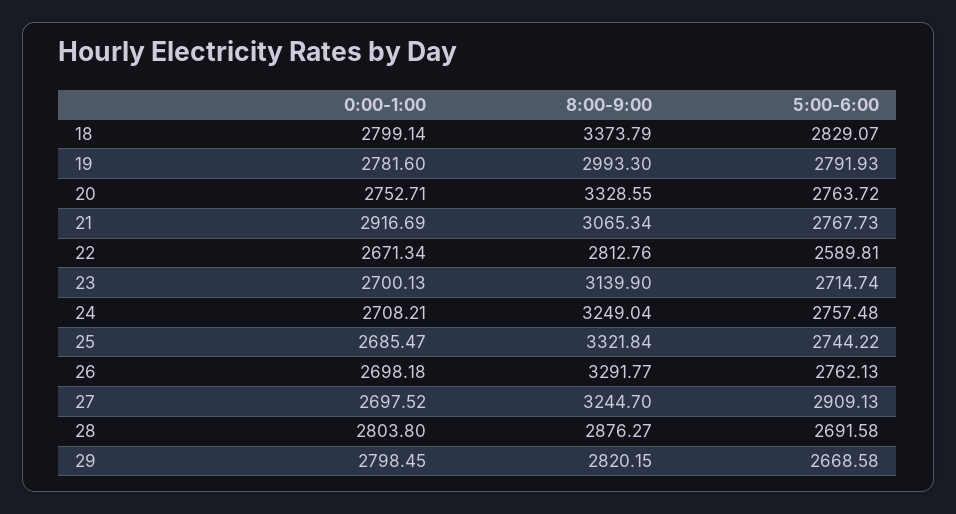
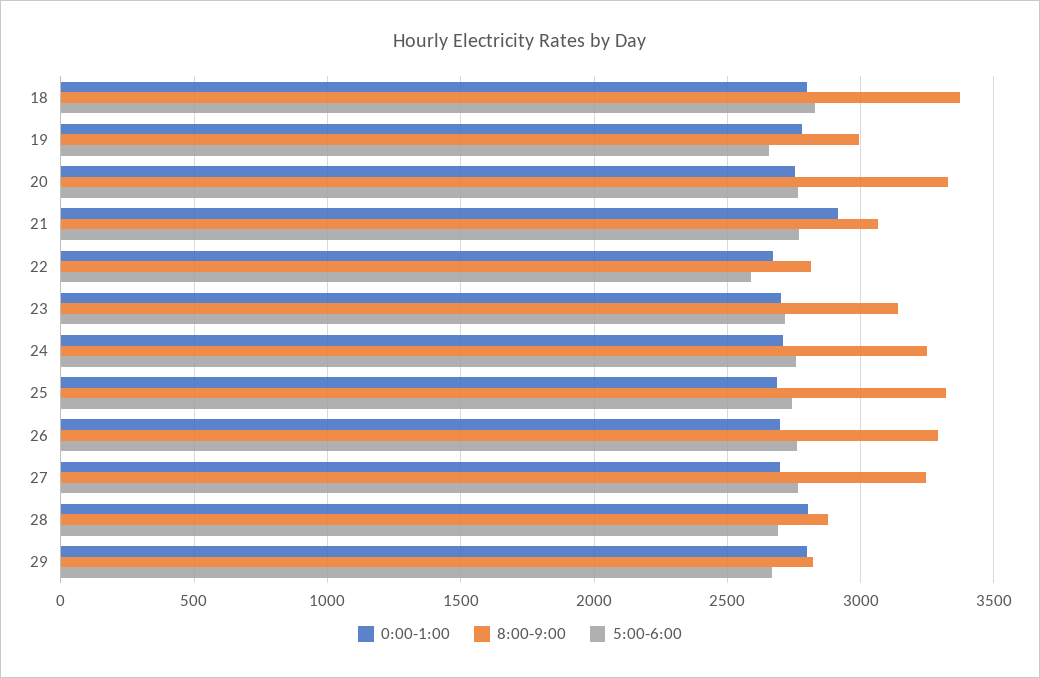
5:00-6:00, 19: 2791.93 -> 2650
5:00-6:00, 27: 2909.13 -> 2750

